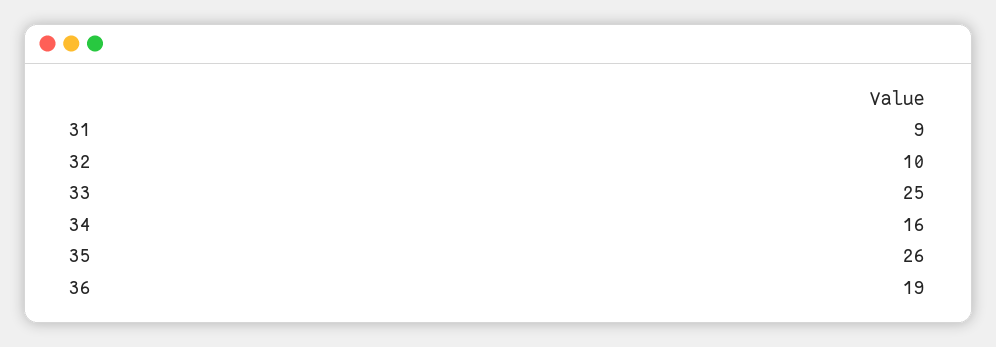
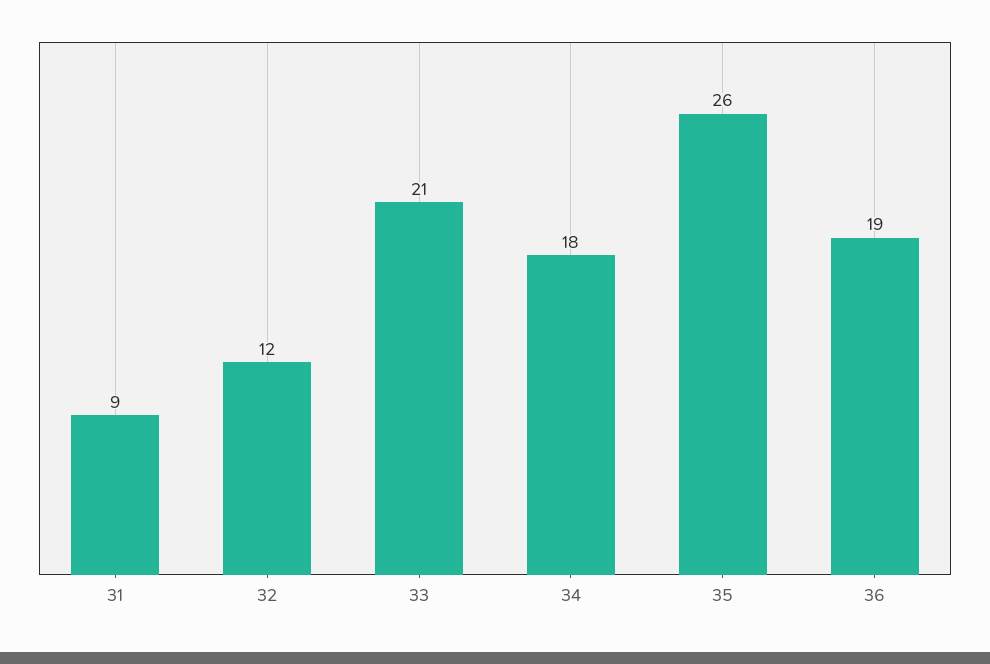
32: 10 -> 12
33: 25 -> 21
34: 16 -> 18

